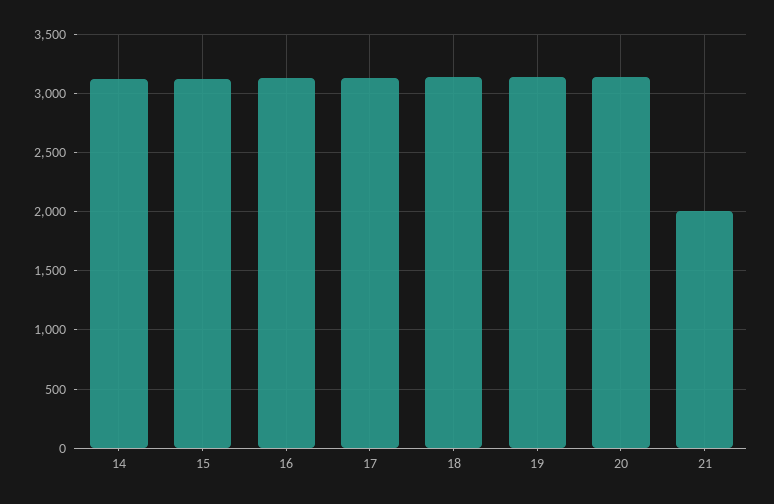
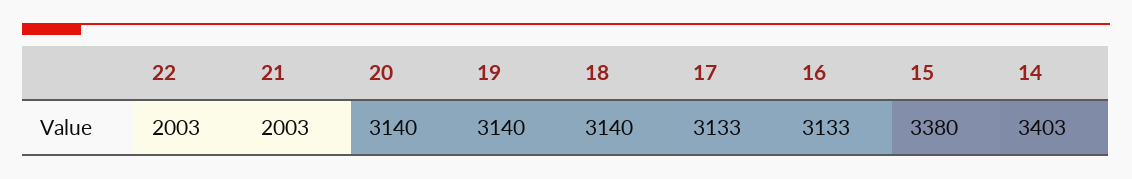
14: 3100 -> 3403
15: 3100 -> 3380
22: none -> 2003

